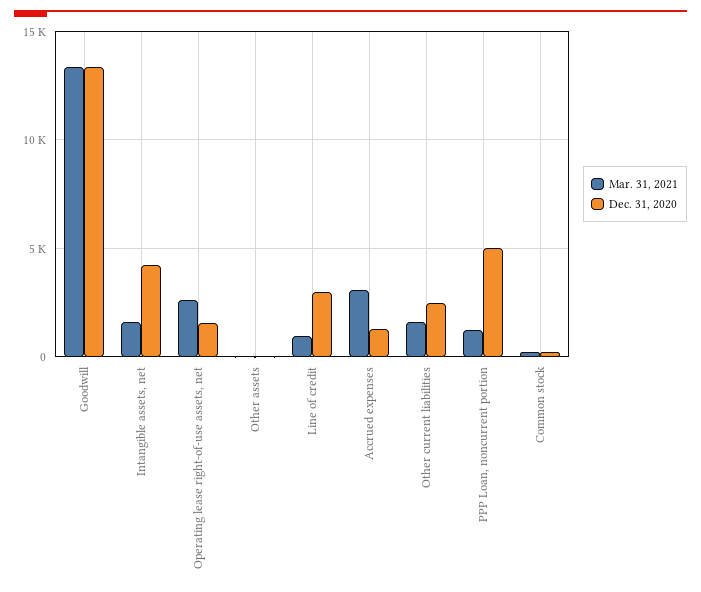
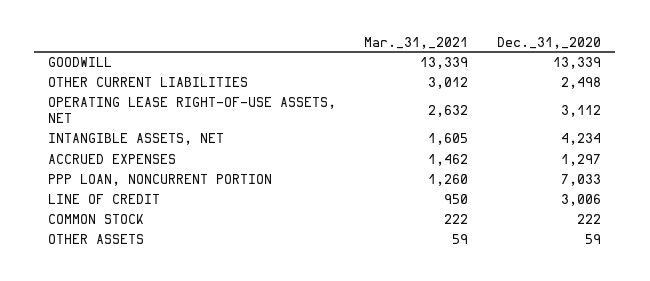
Dec. 31, 2020, Operating lease right-of-use assets, net: 1500 -> 3112
Mar. 31, 2021, Accrued expenses: 3000 -> 1462
Mar. 31, 2021, Other current liabilities: 1500 -> 3012
Dec. 31, 2020, PPP Loan, noncurrent portion: 5000 -> 7033

